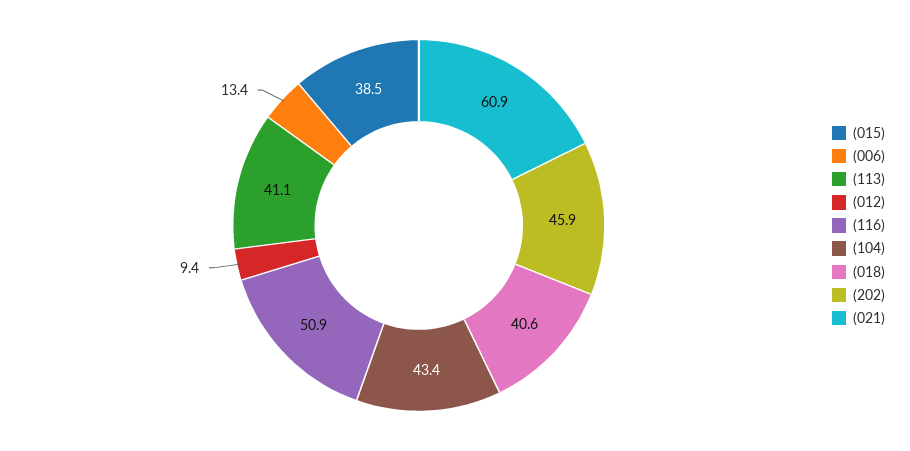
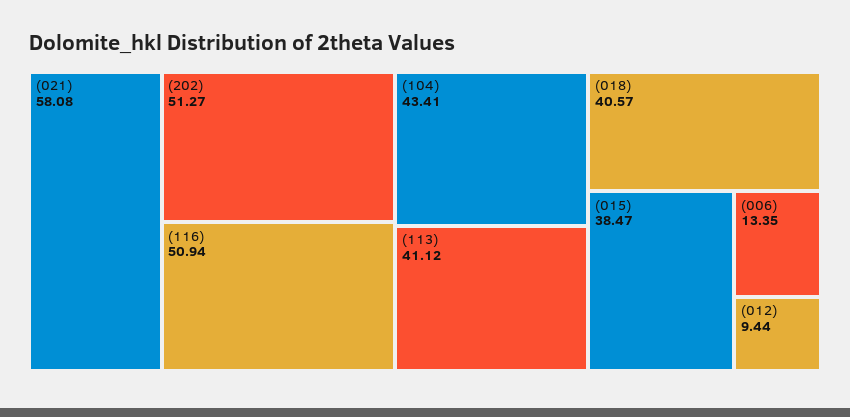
(202): 45.9 -> 51.27
(021): 60.9 -> 58.08

